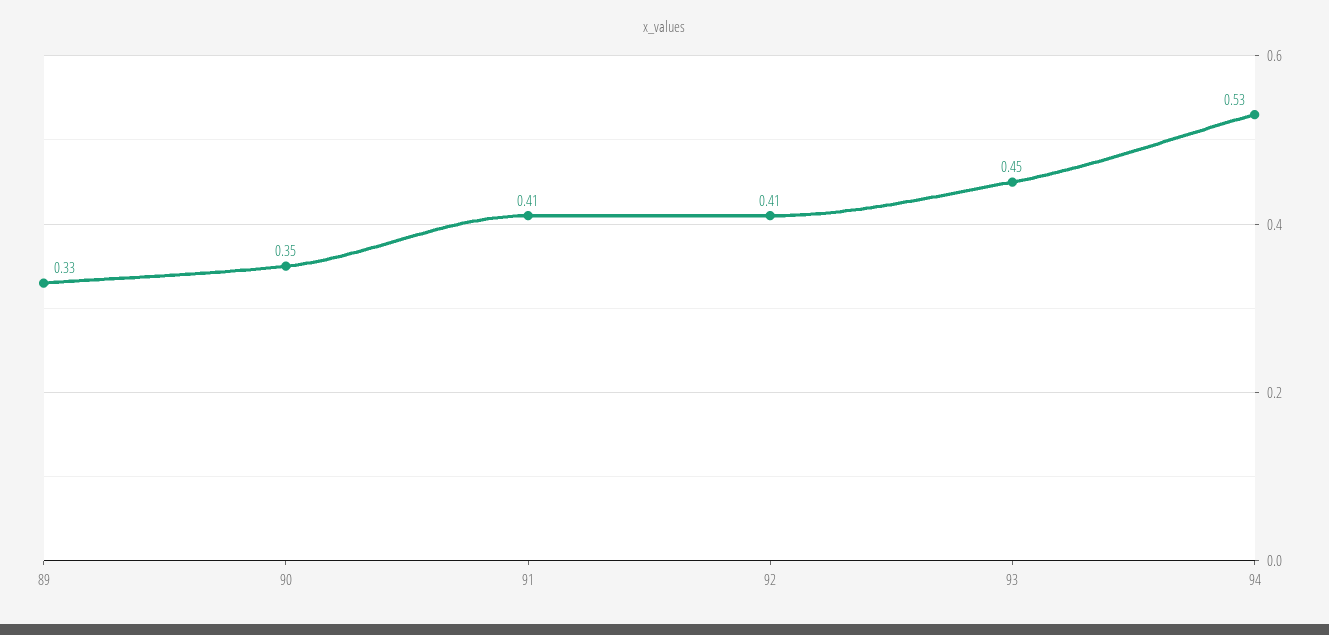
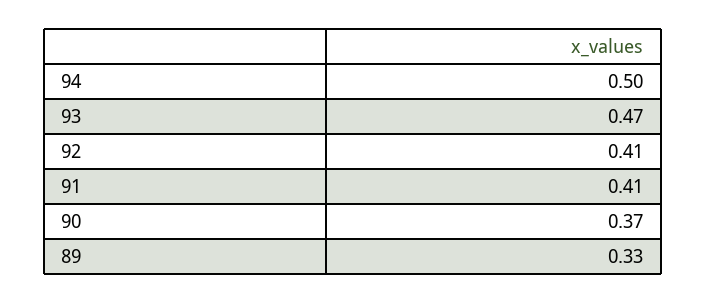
90: 0.35 -> 0.37
93: 0.45 -> 0.47
94: 0.53 -> 0.5

